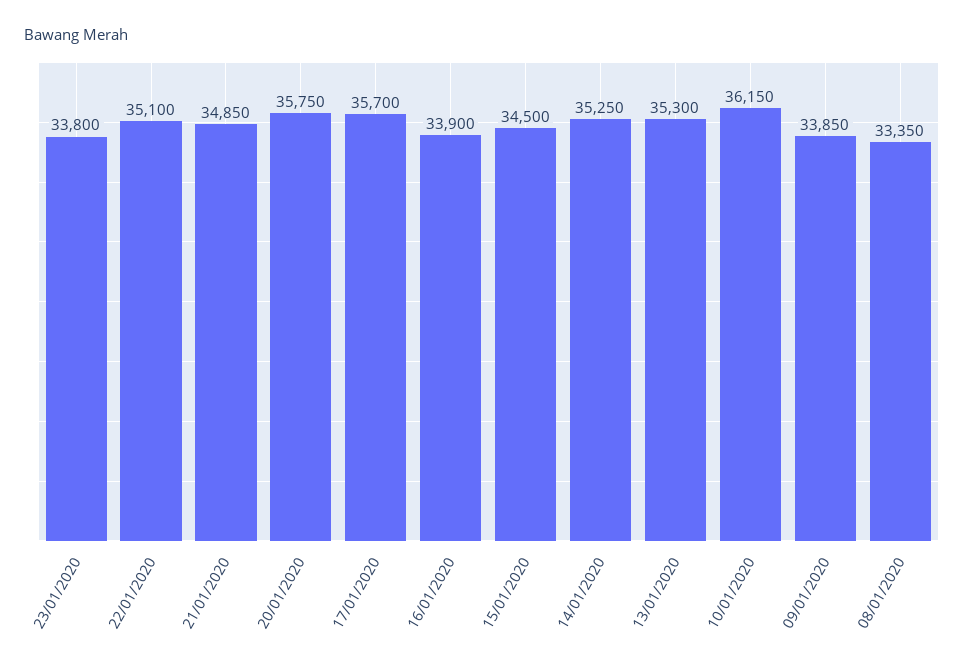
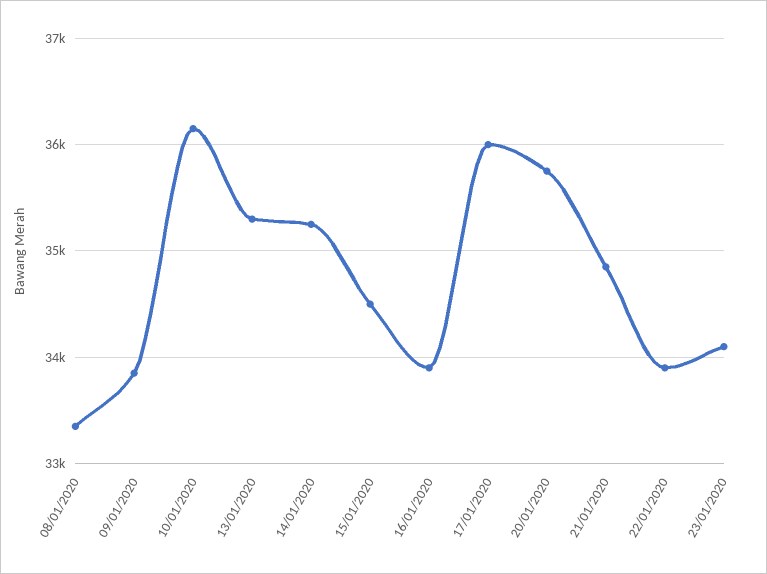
23/01/2020: 33800 -> 34100
22/01/2020: 35100 -> 33900
17/01/2020: 35700 -> 36000

